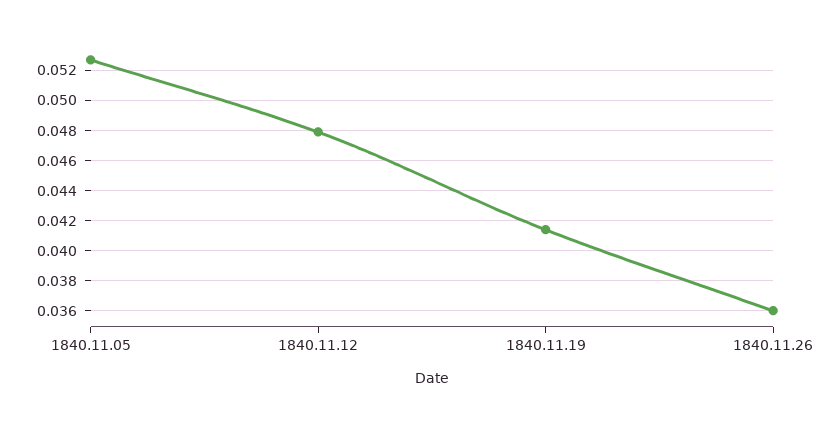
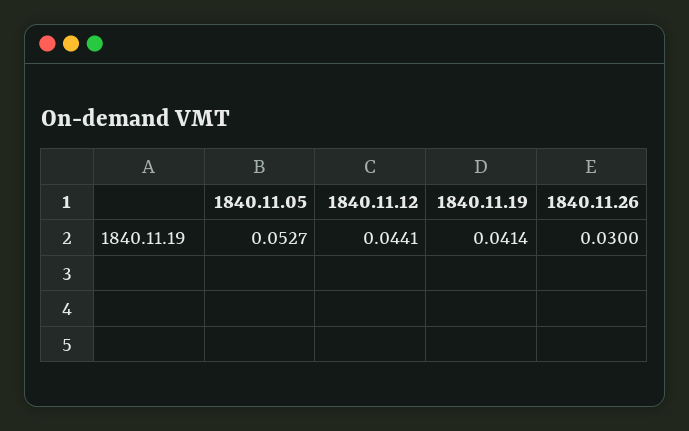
1840.11.12: 0.048 -> 0.0441
1840.11.26: 0.036 -> 0.03

